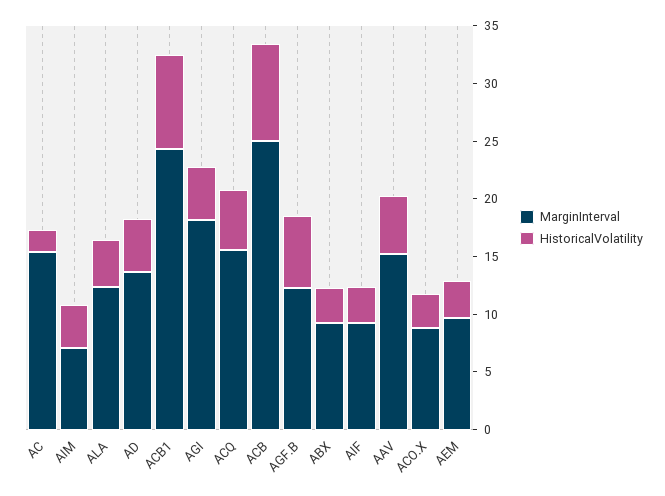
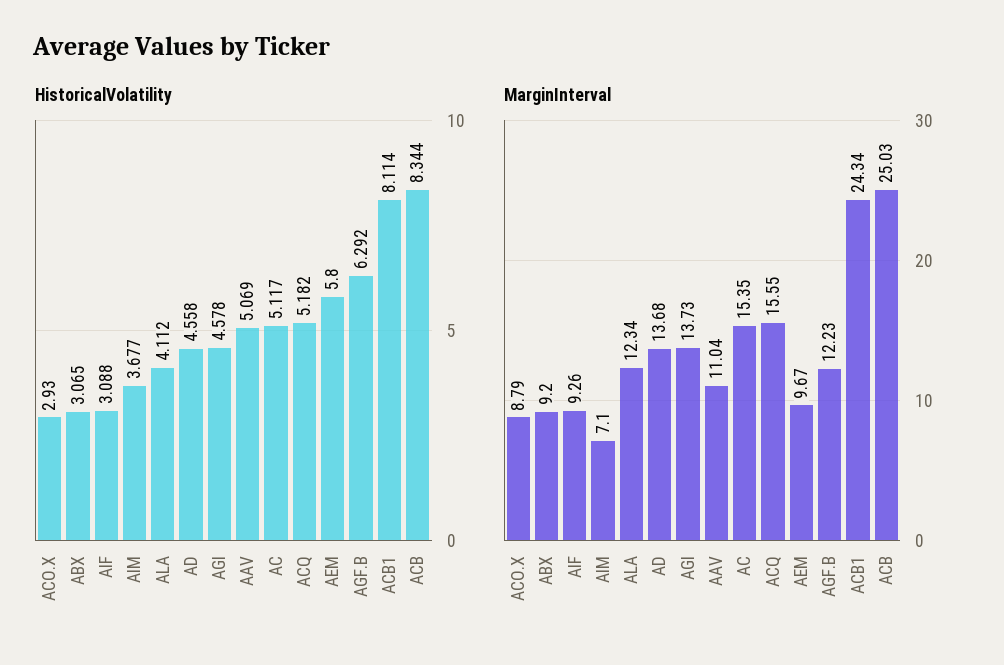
HistoricalVolatility, AC: 2 -> 5.117
MarginInterval, AGI: 18 -> 13.73
MarginInterval, AAV: 15 -> 11.04
HistoricalVolatility, AEM: 3 -> 5.8

